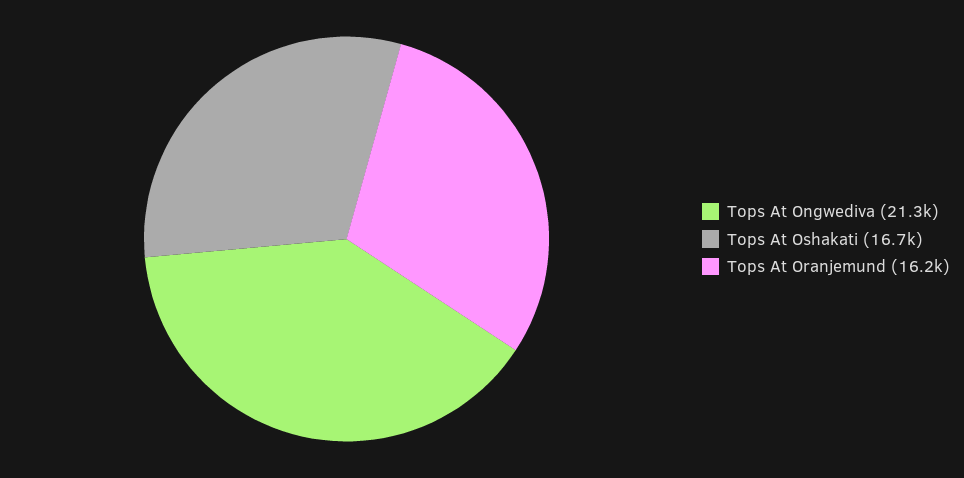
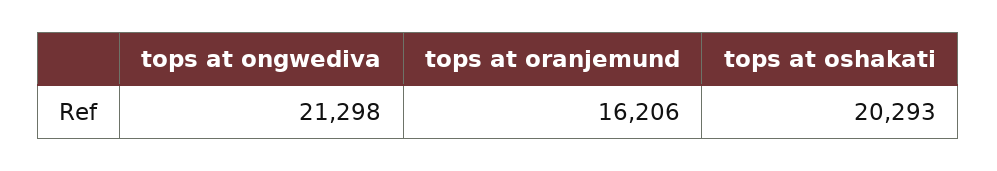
Tops At Oshakati: 16700 -> 20293

